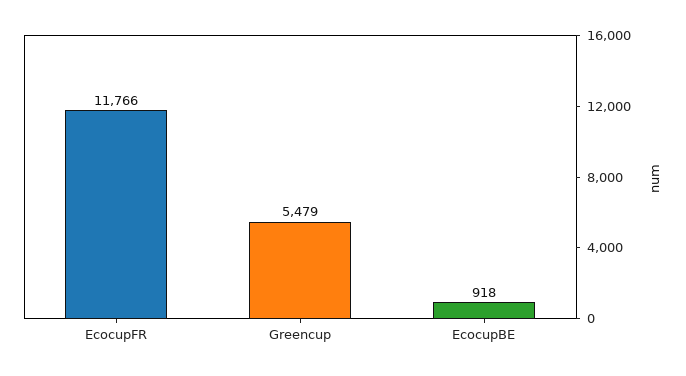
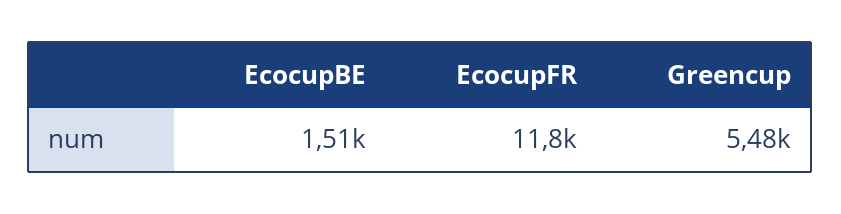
EcocupBE: 918 -> 1510

